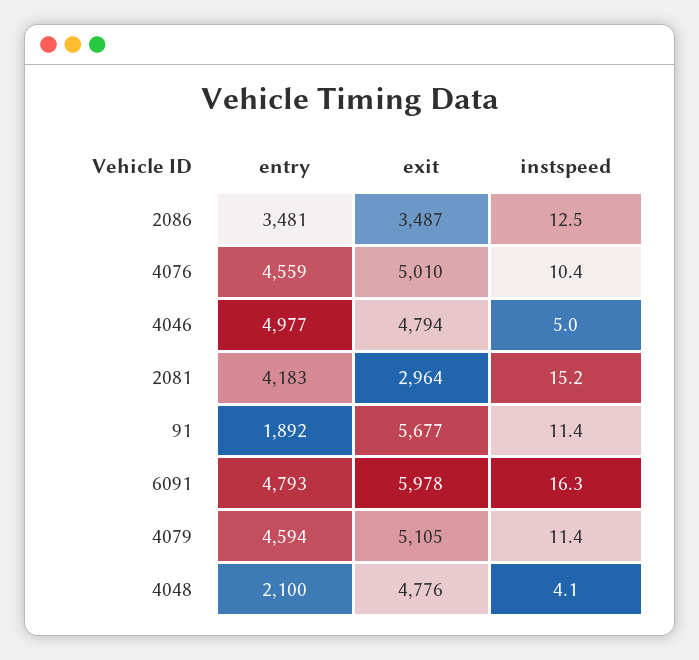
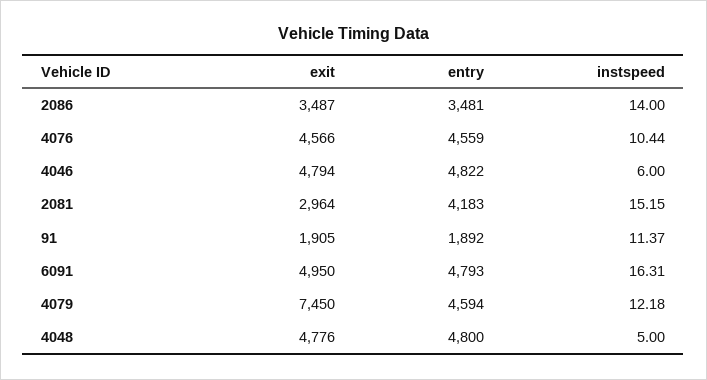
instspeed, 2086: 12.5 -> 14
exit, 4076: 5010 -> 4566
entry, 4046: 4977 -> 4822
instspeed, 4046: 5 -> 6
exit, 91: 5677 -> 1905
exit, 6091: 5978 -> 4950
exit, 4079: 5105 -> 7450
instspeed, 4079: 11.4 -> 12.18
entry, 4048: 2100 -> 4800
instspeed, 4048: 4.1 -> 5

